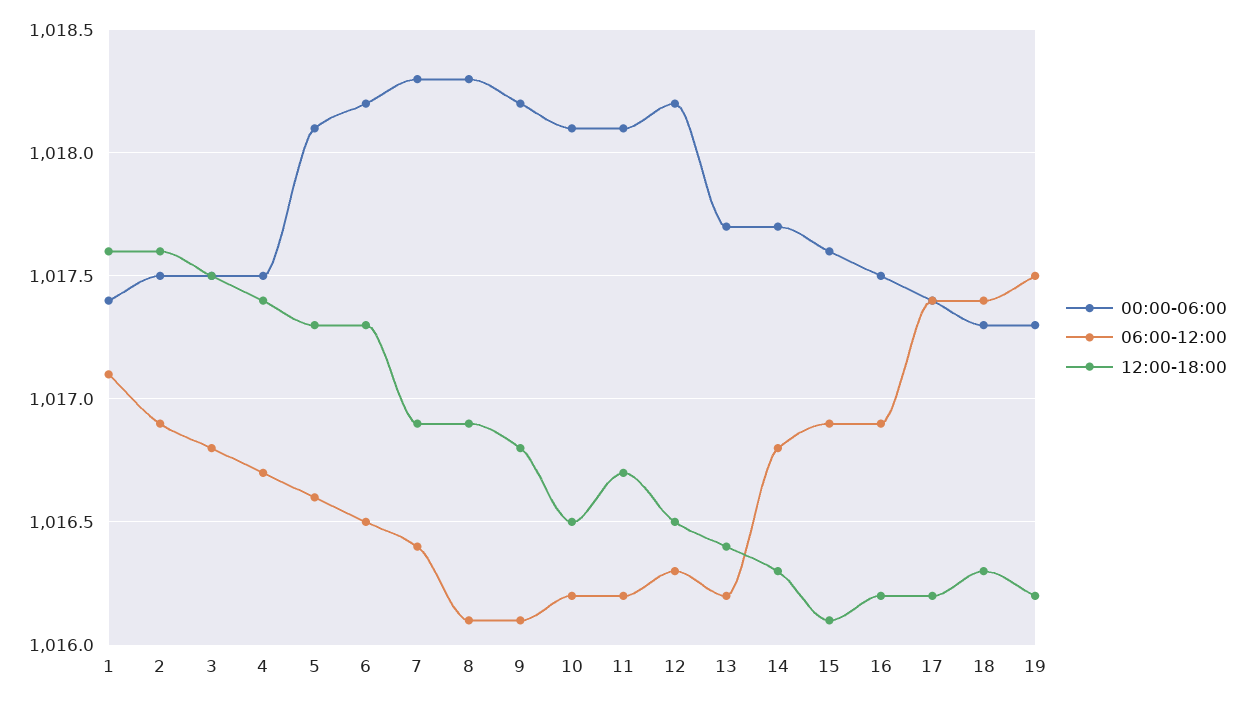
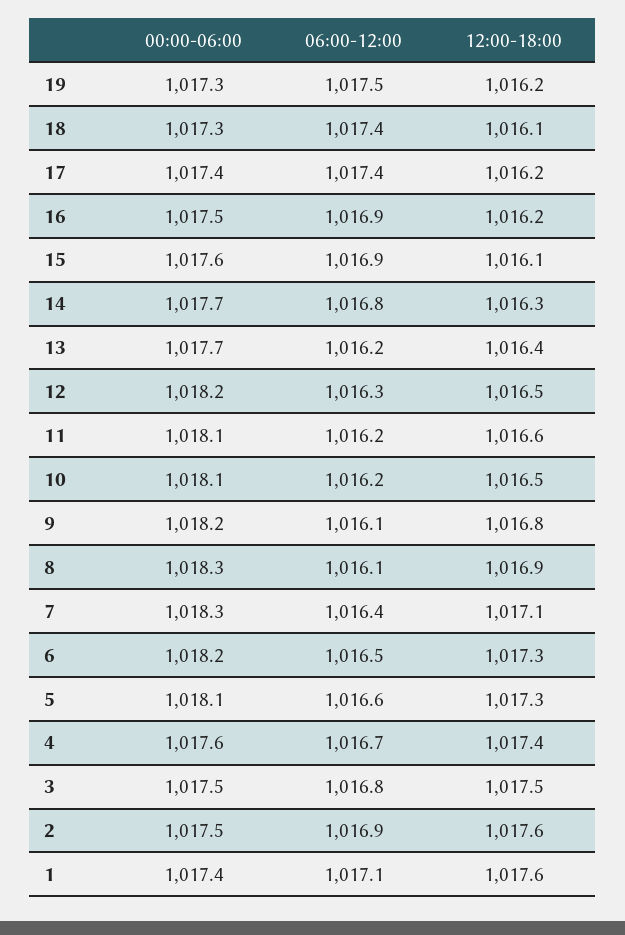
00:00-06:00, 4: 1017.5 -> 1017.6
12:00-18:00, 7: 1016.9 -> 1017.1
12:00-18:00, 11: 1016.7 -> 1016.6
12:00-18:00, 18: 1016.3 -> 1016.1

